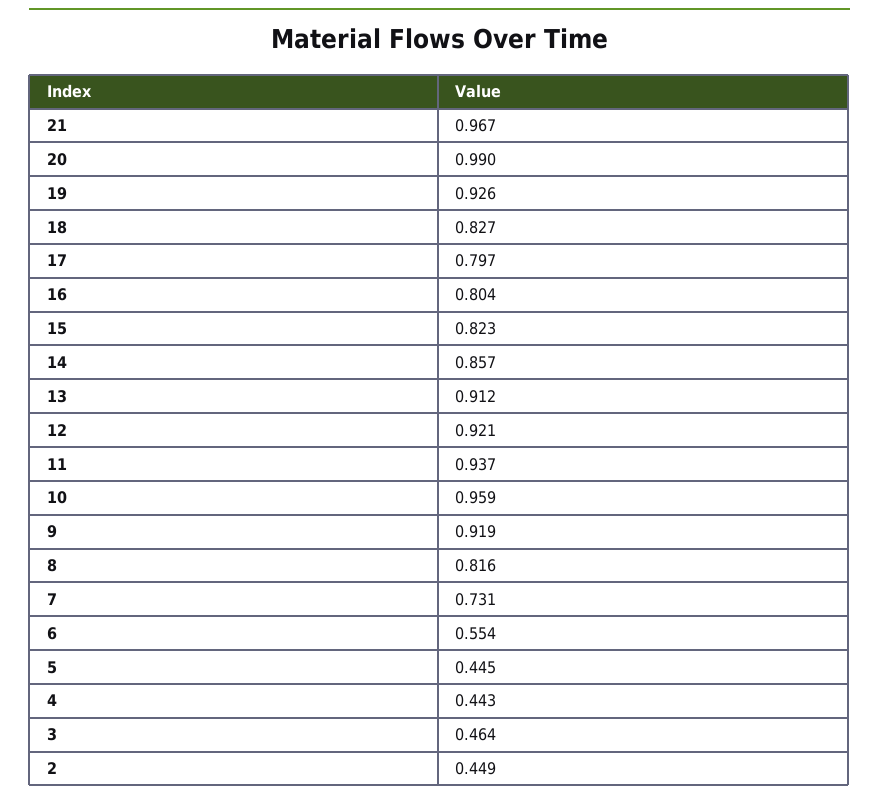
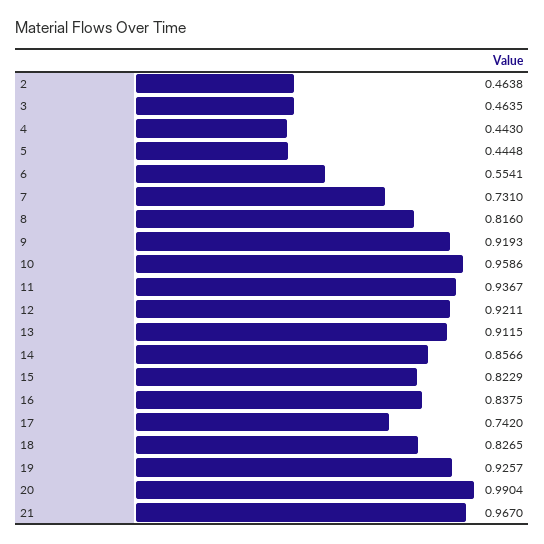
17: 0.797 -> 0.742
16: 0.804 -> 0.8375
2: 0.449 -> 0.4638

